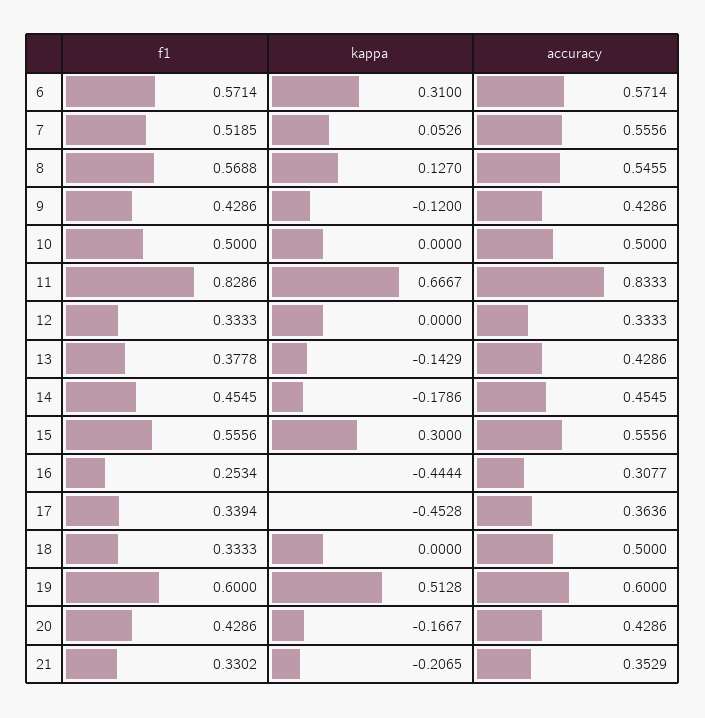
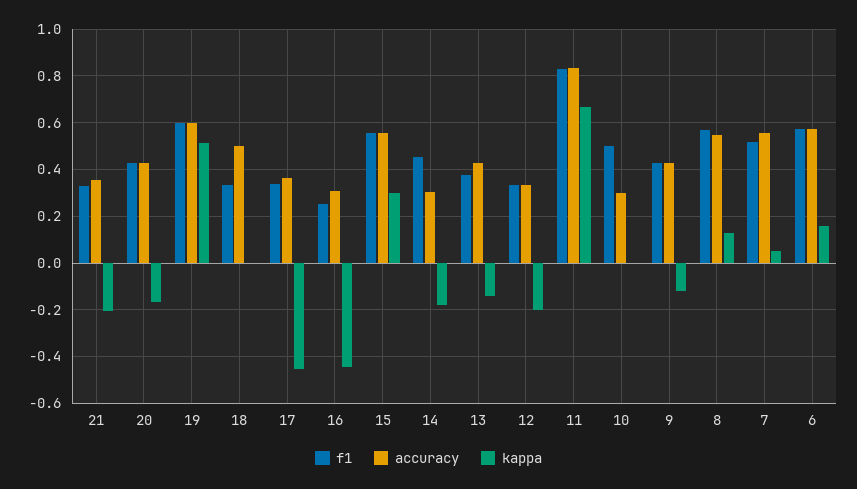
kappa, 6: 0.31 -> 0.15
accuracy, 10: 0.5 -> 0.3
kappa, 12: 0 -> -0.2
accuracy, 14: 0.4545 -> 0.3

